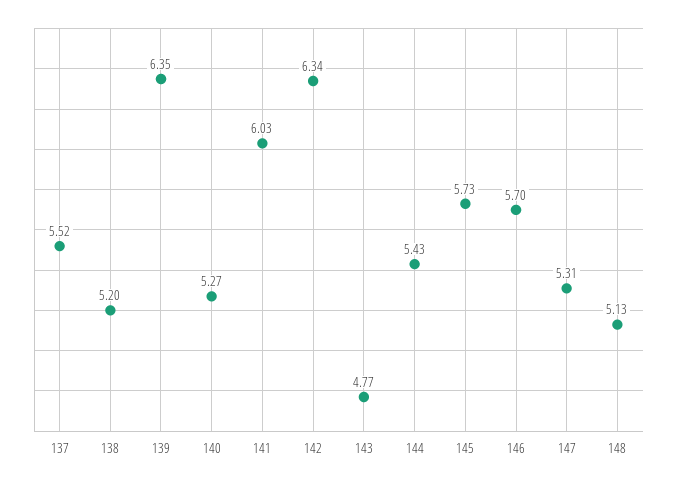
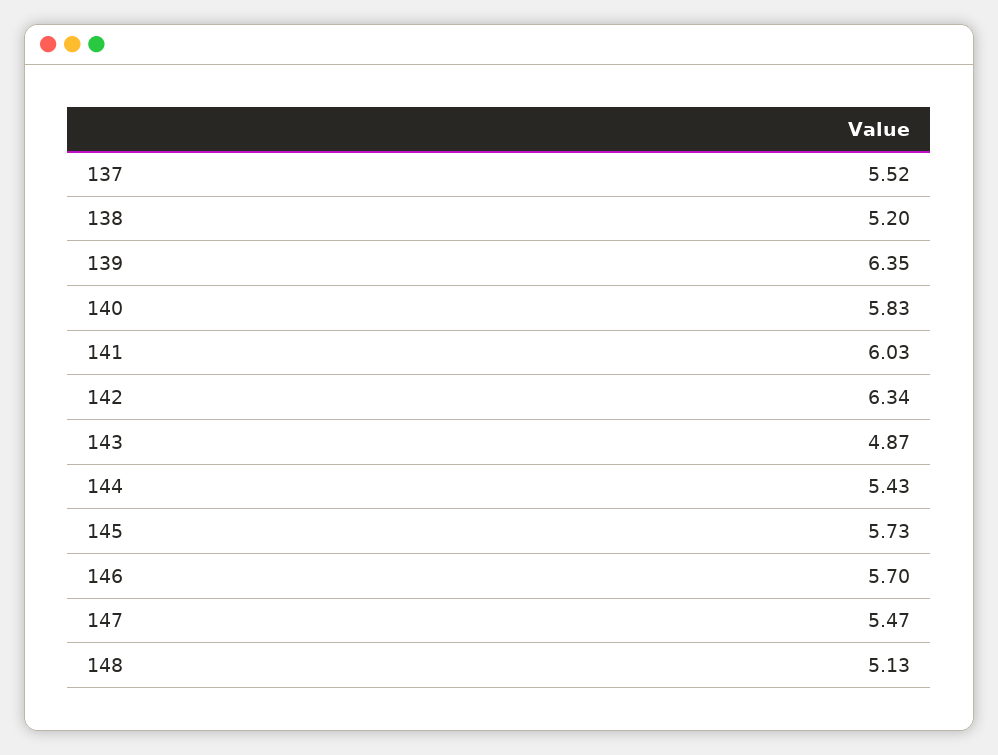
140: 5.27 -> 5.83
143: 4.77 -> 4.87
147: 5.31 -> 5.47

